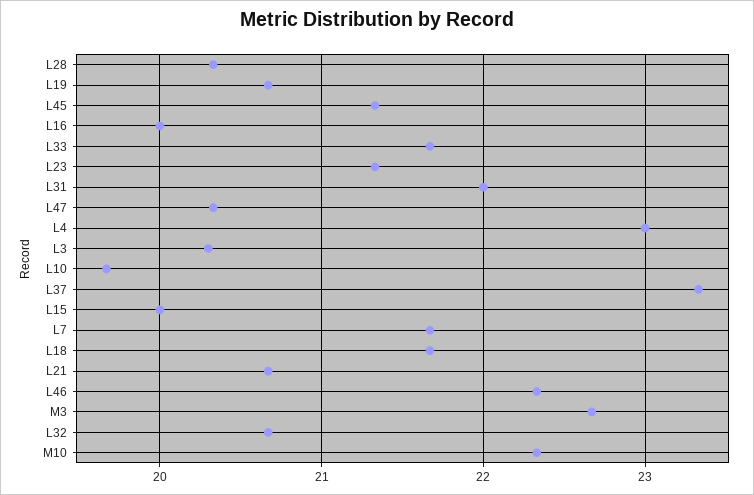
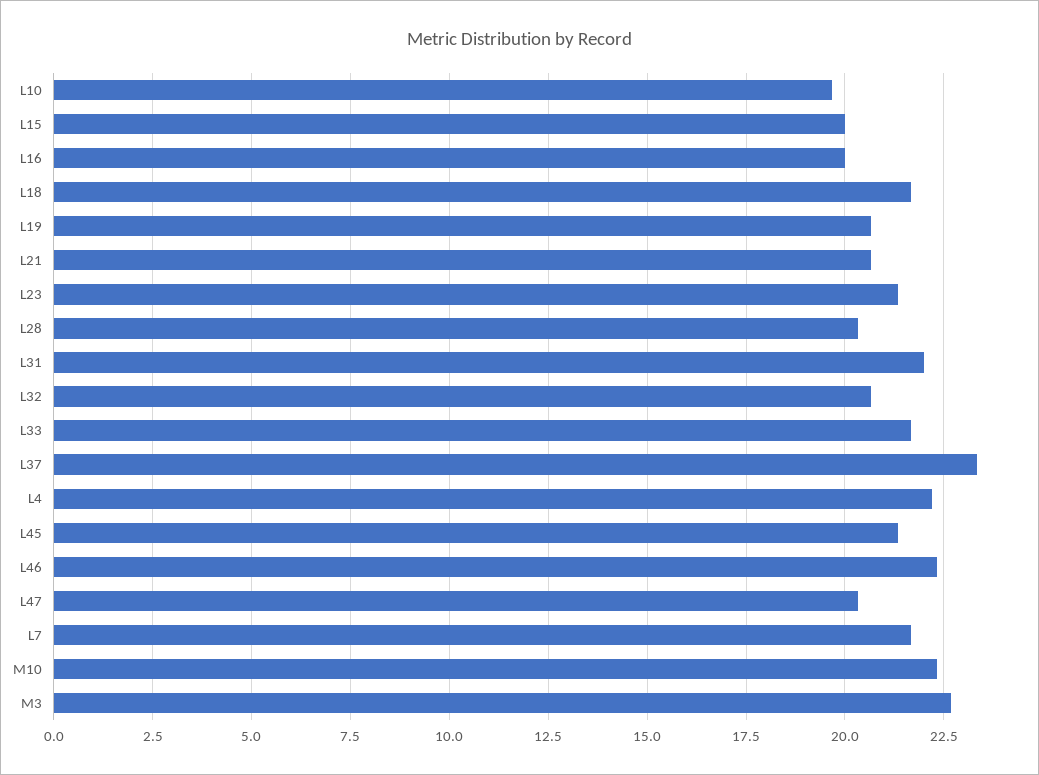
L4: 23 -> 22.25
L3: 20.3 -> none

